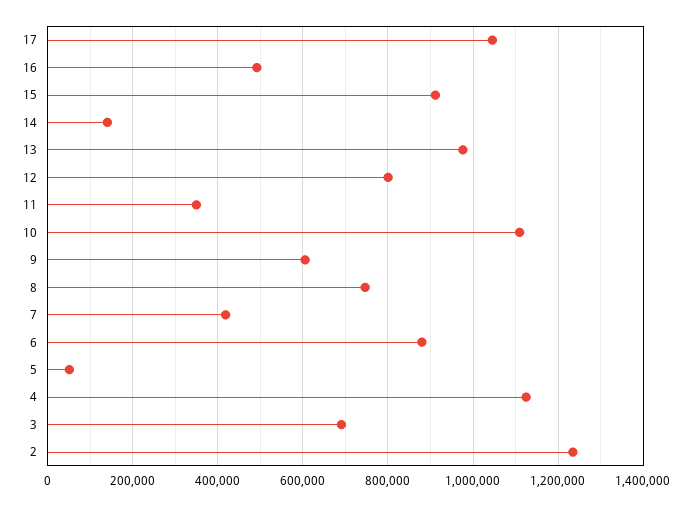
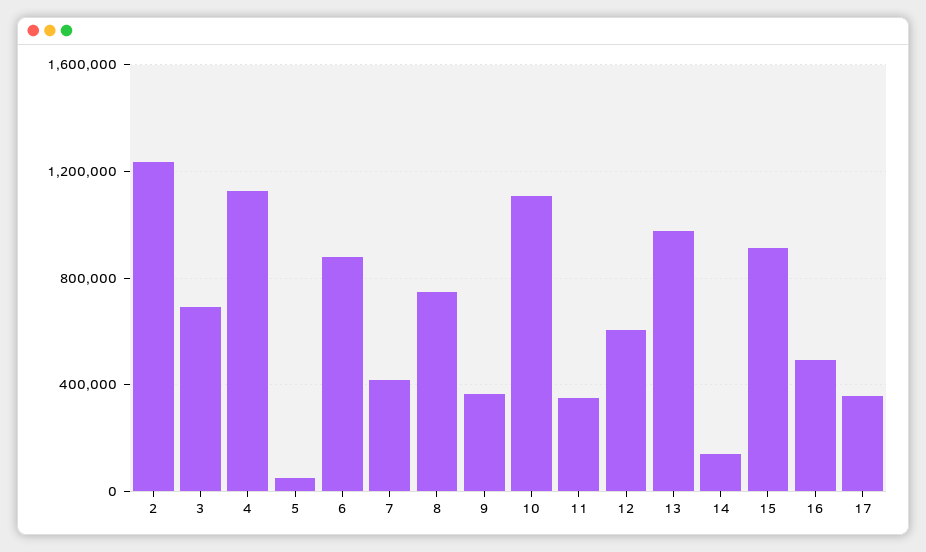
17: 1040000 -> 350000
12: 800000 -> 600000
9: 600000 -> 350000

